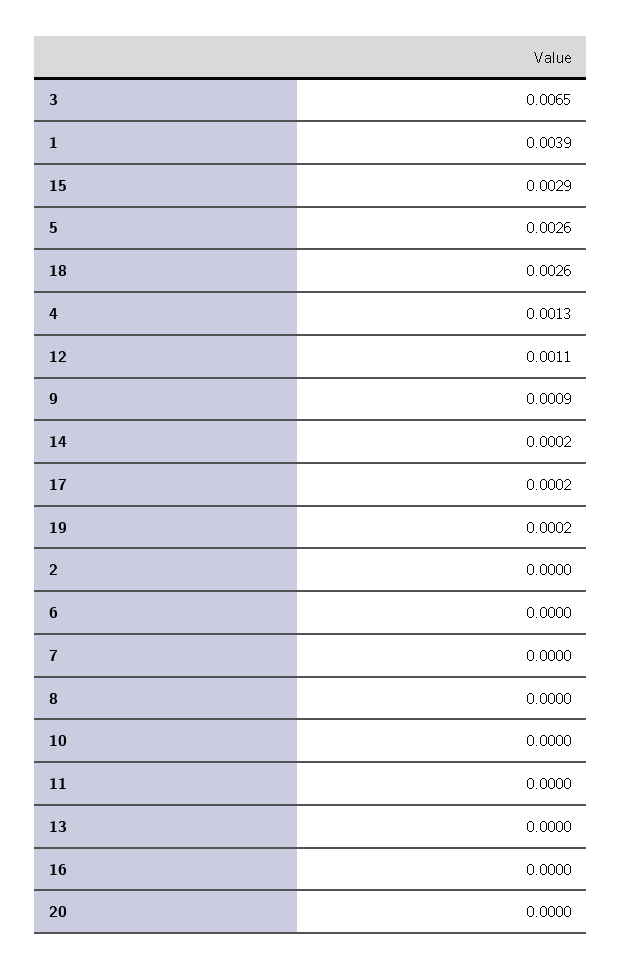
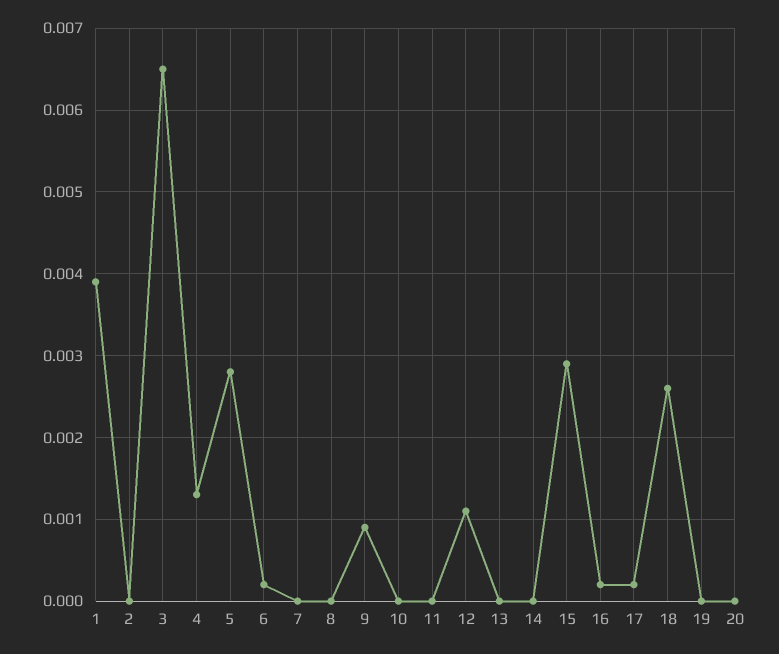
5: 0.0026 -> 0.0028
14: 0.0002 -> 0
19: 0.0002 -> 0
6: 0 -> 0.0002
16: 0 -> 0.0002

